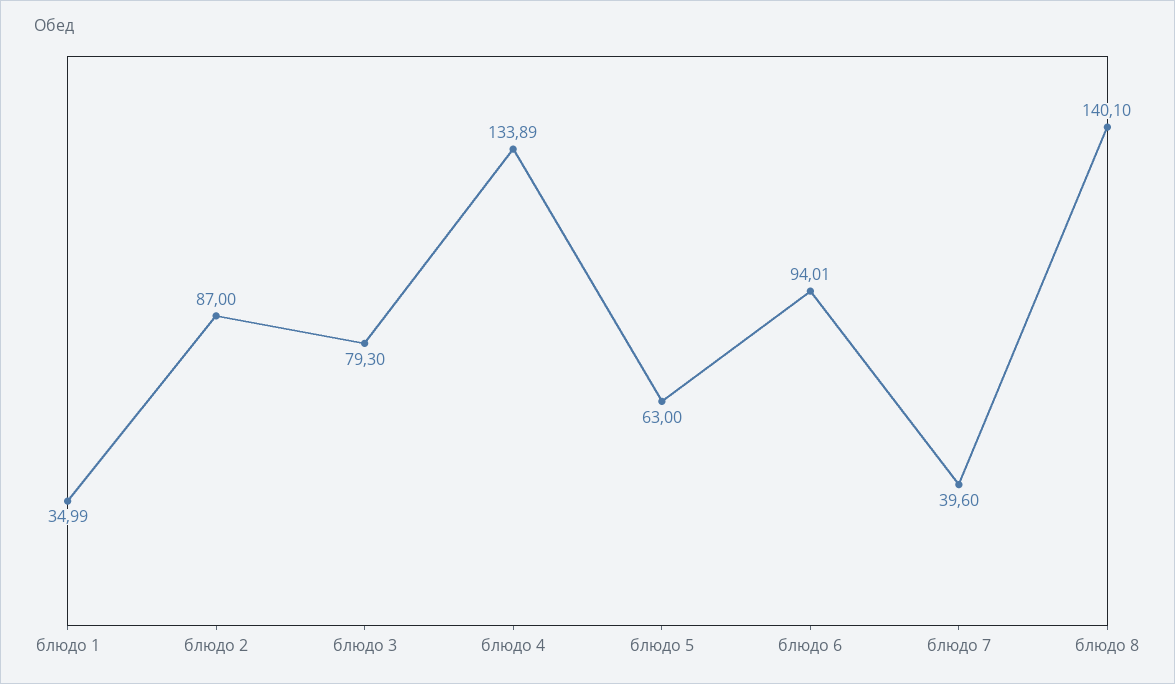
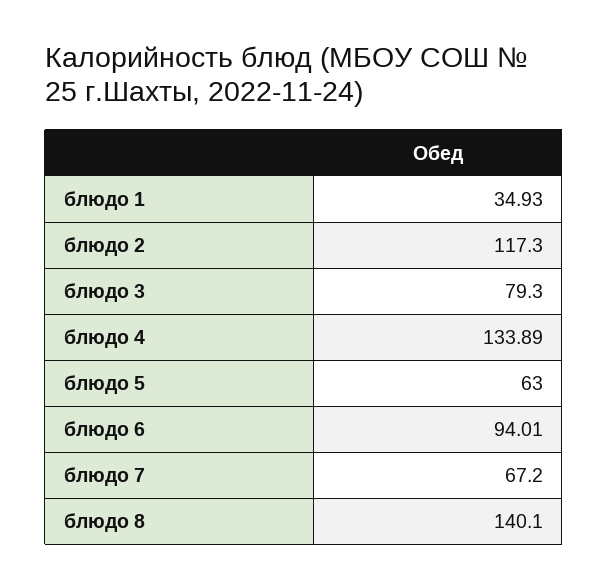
блюдо 1: 34.99 -> 34.93
блюдо 2: 87 -> 117.3
блюдо 7: 39.6 -> 67.2

